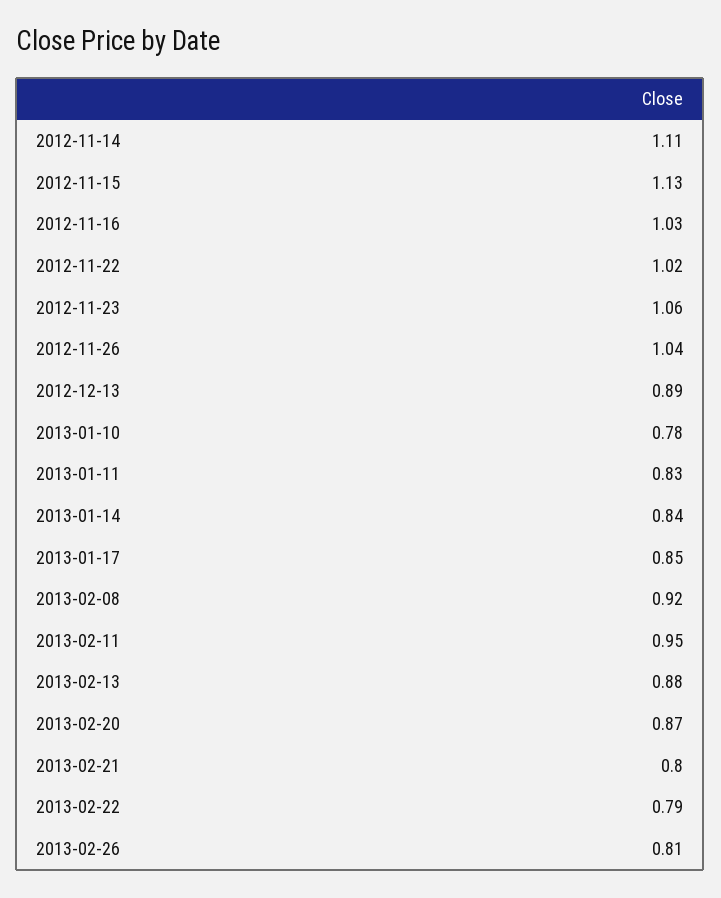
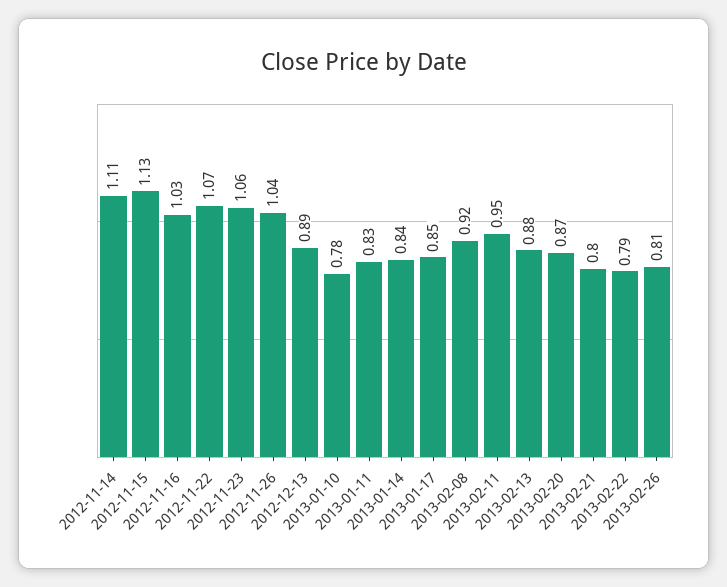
2012-11-22: 1.02 -> 1.07

